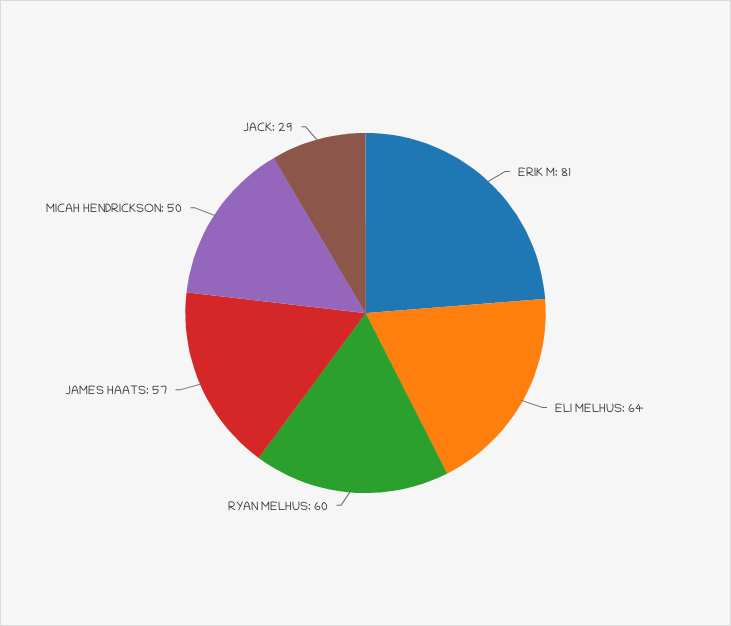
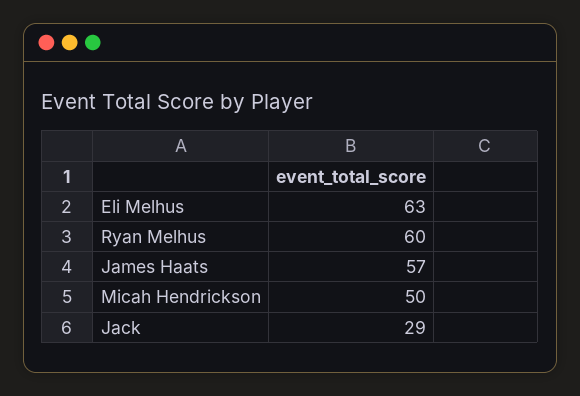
ERIK M: 81 -> none
ELI MELHUS: 64 -> 63

